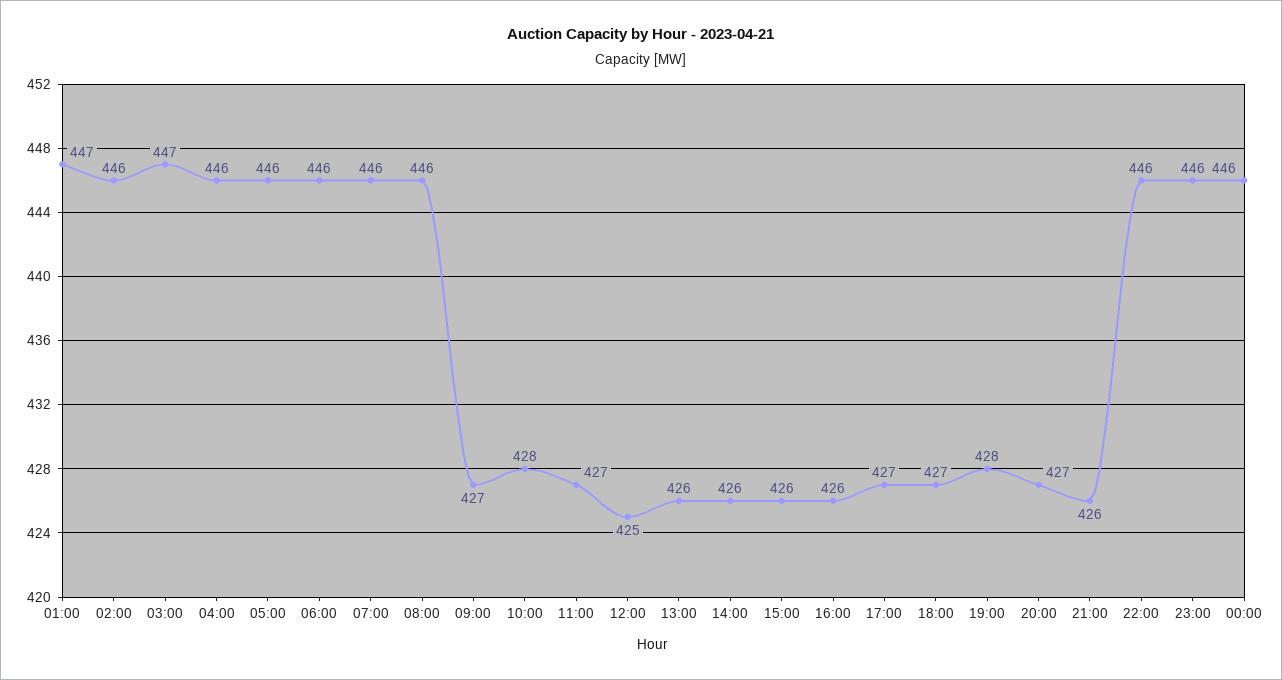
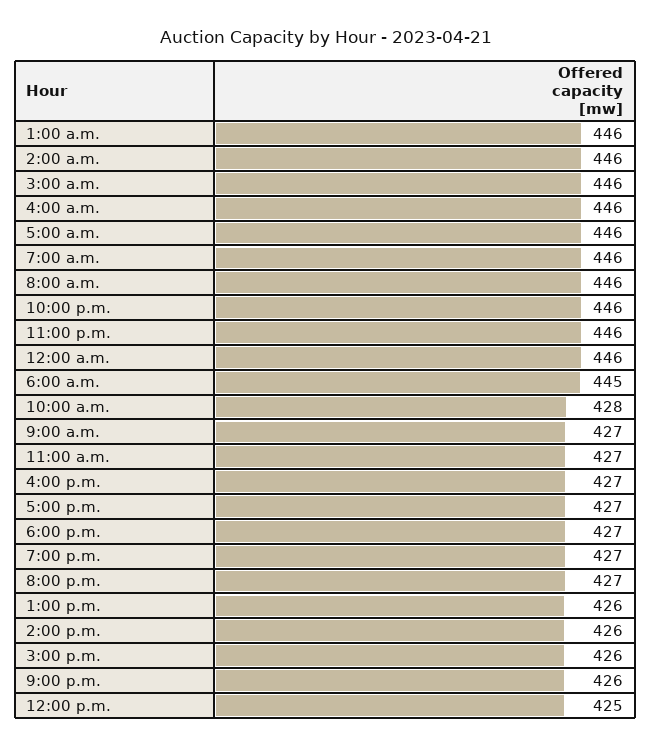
01:00: 447 -> 446
03:00: 447 -> 446
06:00: 446 -> 445
16:00: 426 -> 427
19:00: 428 -> 427

